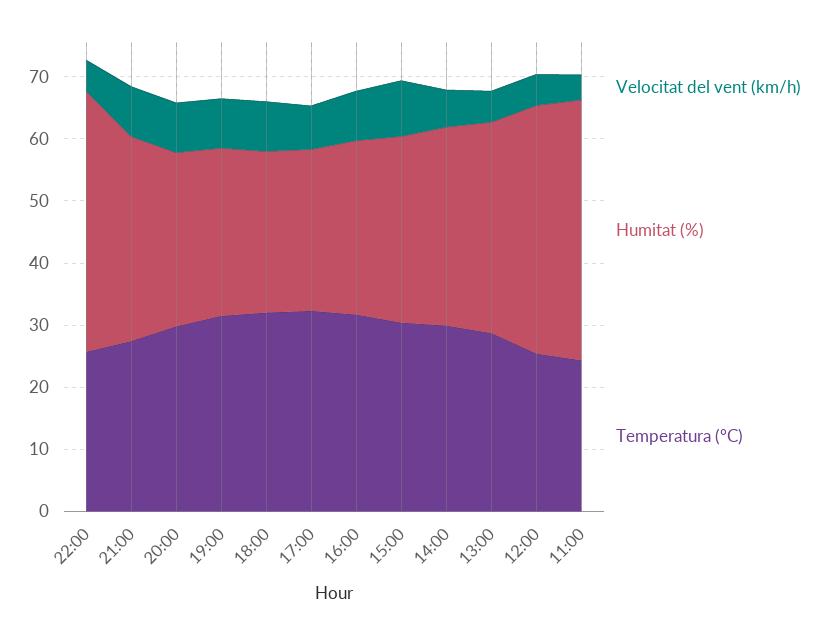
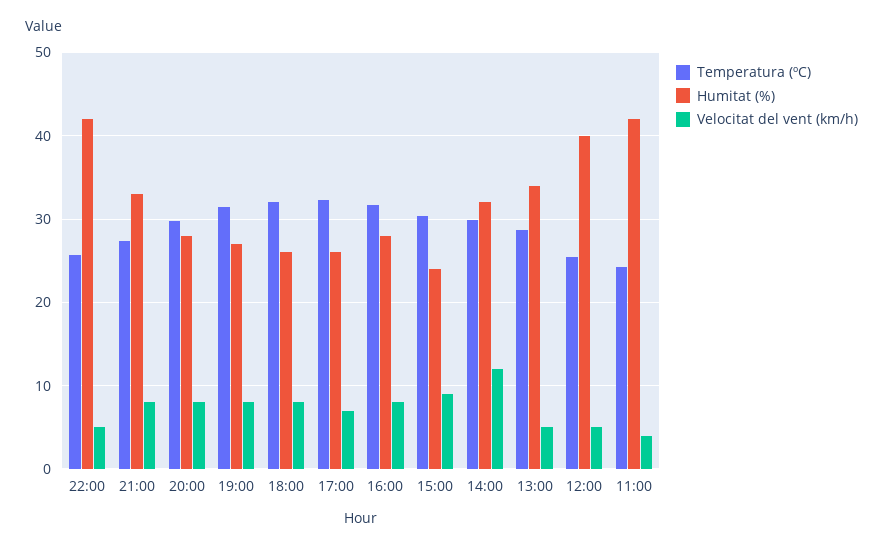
Humitat (%), 15:00: 30 -> 24
Velocitat del vent (km/h), 14:00: 6 -> 12

